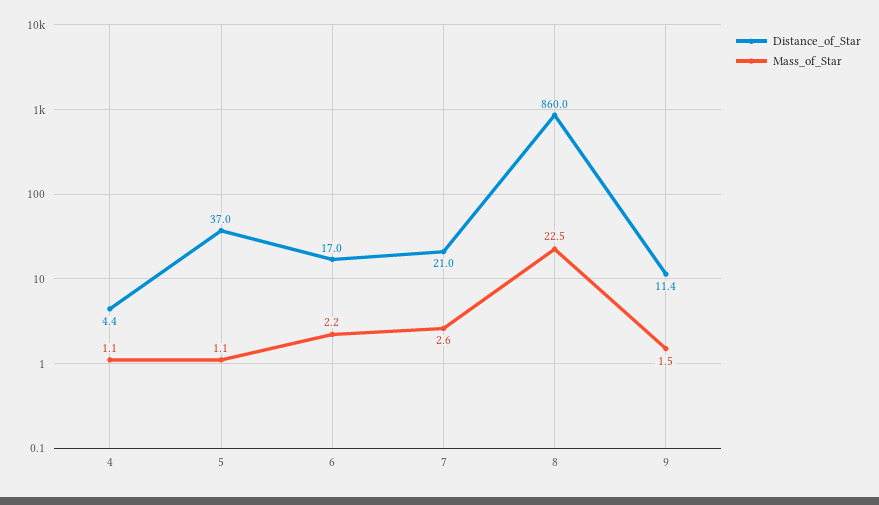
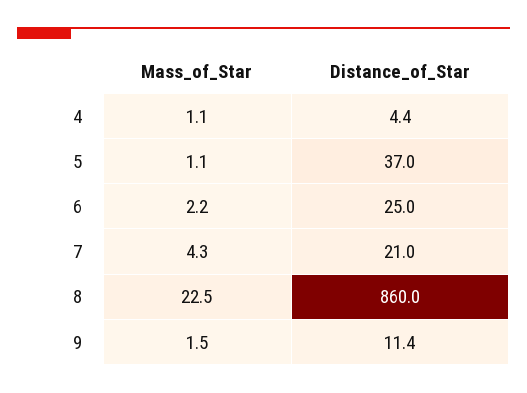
Distance_of_Star, 6: 17 -> 25
Mass_of_Star, 7: 2.6 -> 4.3

